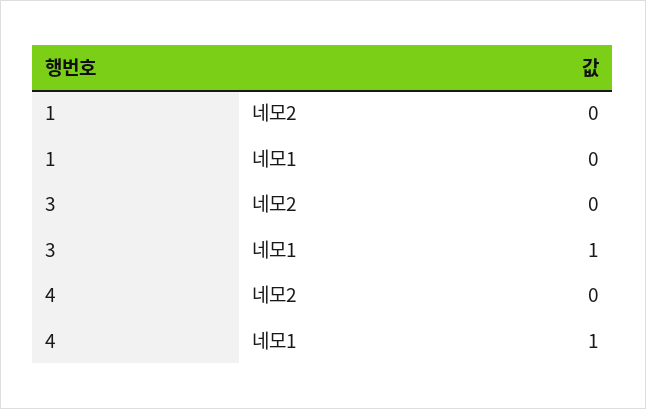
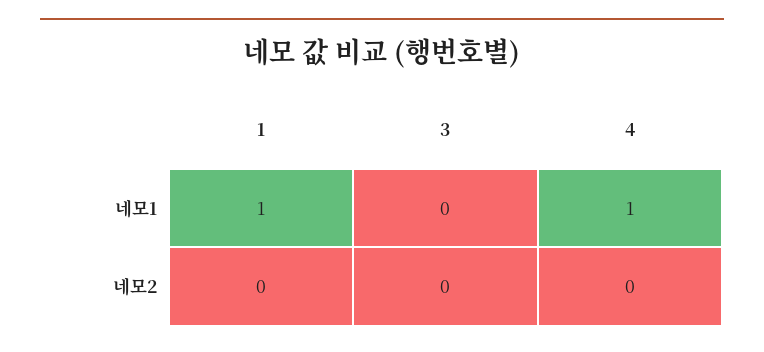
1, 네모1: 0 -> 1
3, 네모1: 1 -> 0

